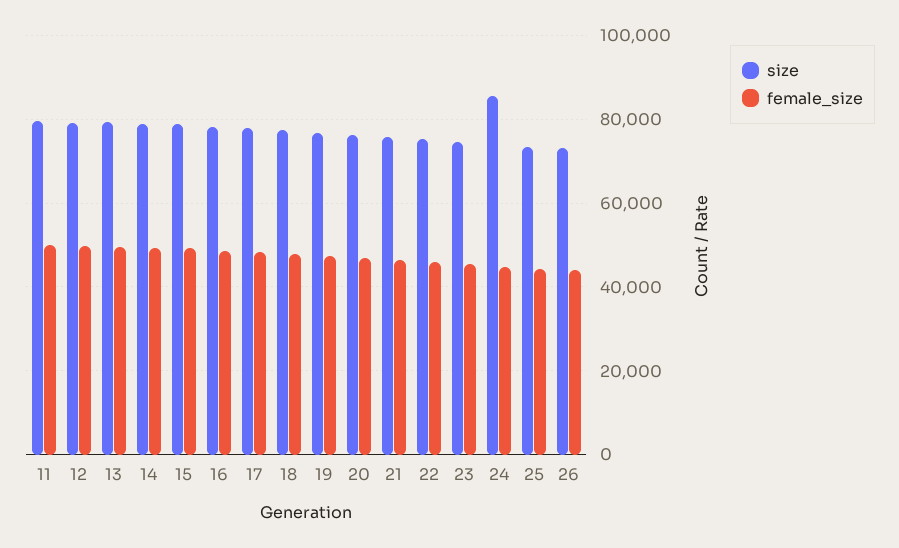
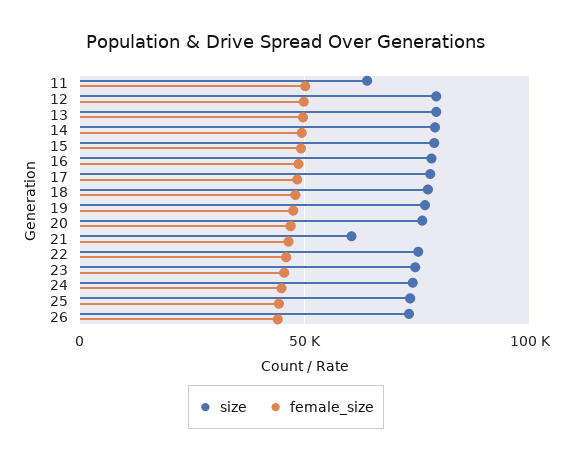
size, 11: 80000 -> 65000
size, 21: 76000 -> 60000
size, 24: 86000 -> 75000

